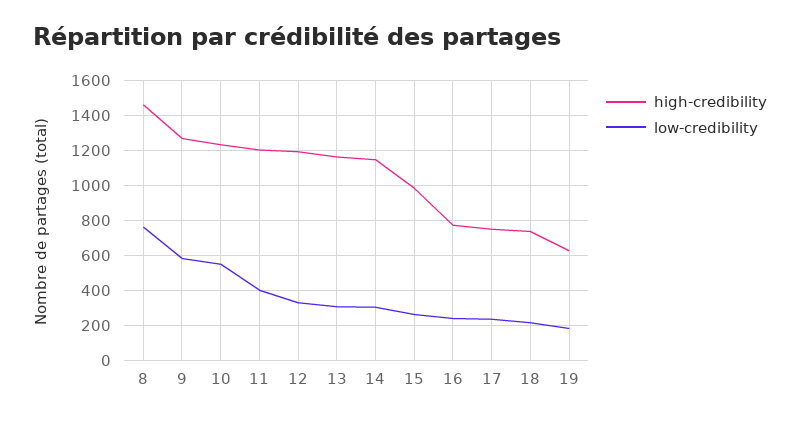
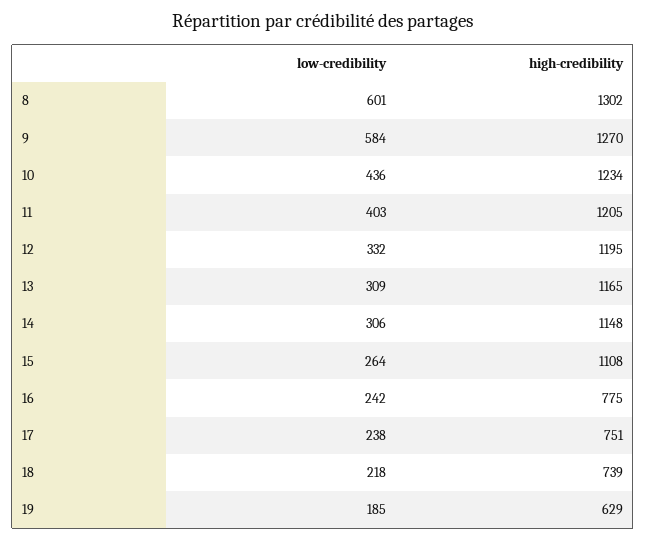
high-credibility, 8: 1450 -> 1302
low-credibility, 8: 750 -> 601
low-credibility, 10: 550 -> 436
high-credibility, 15: 1000 -> 1108

